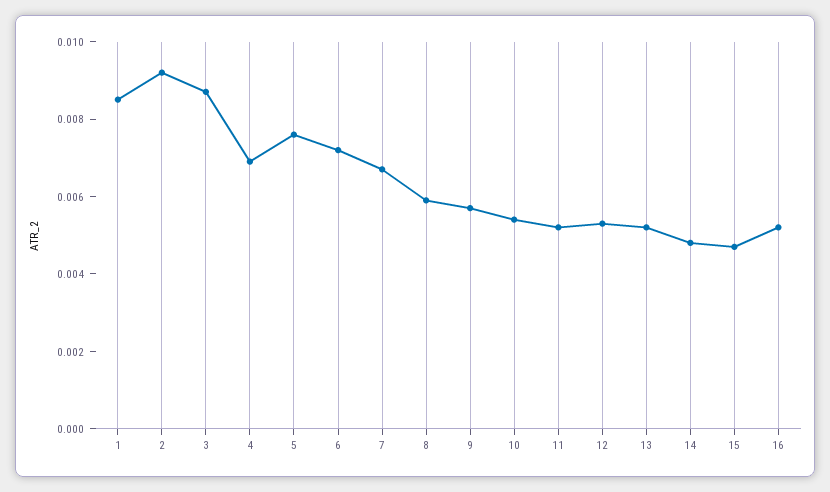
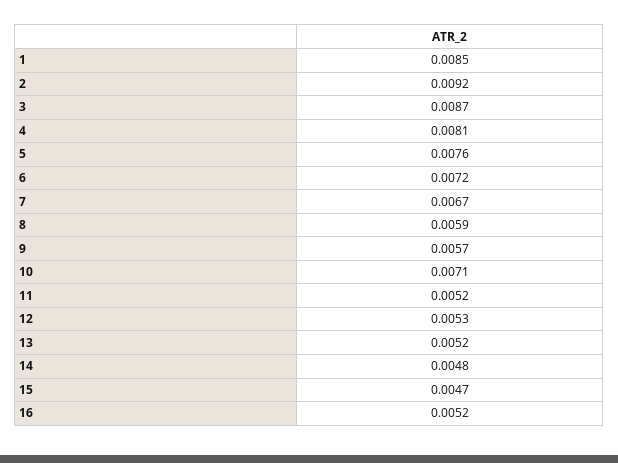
4: 0.007 -> 0.0081
10: 0.0055 -> 0.0071

